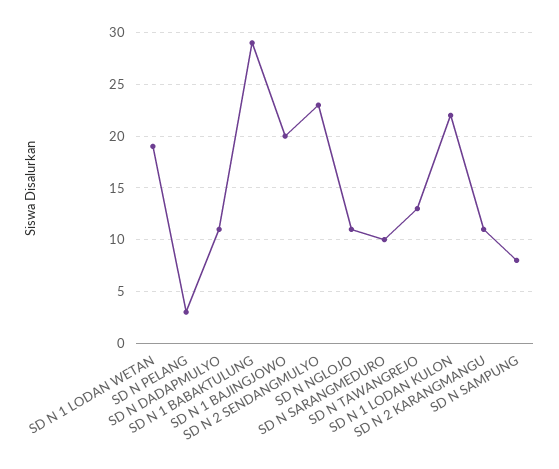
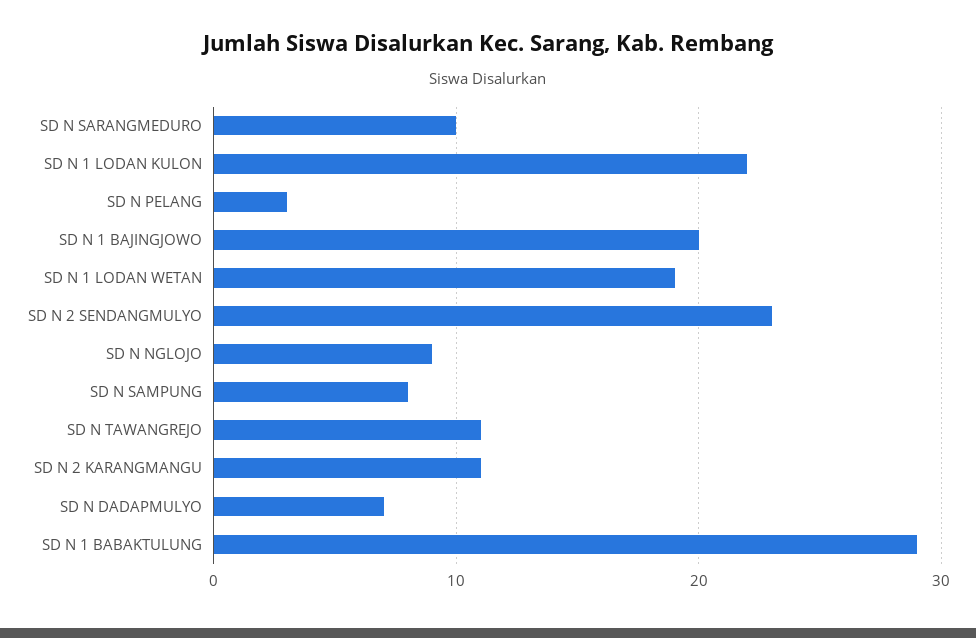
SD N DADAPMULYO: 11 -> 7
SD N NGLOJO: 11 -> 9
SD N TAWANGREJO: 13 -> 11

